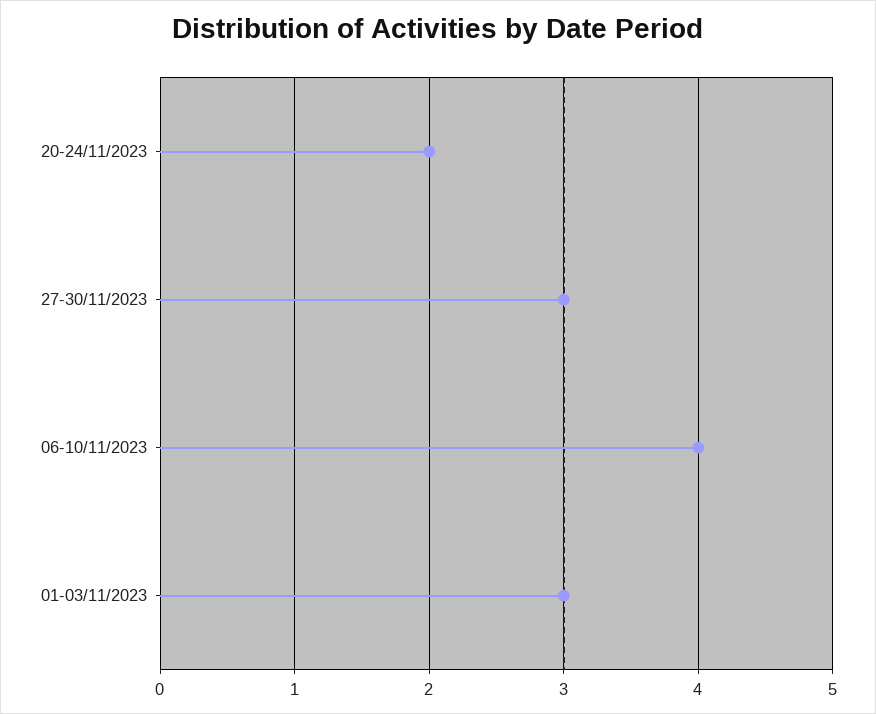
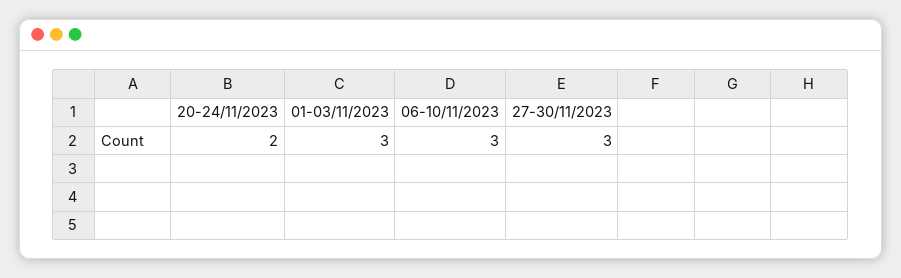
06-10/11/2023: 4 -> 3

